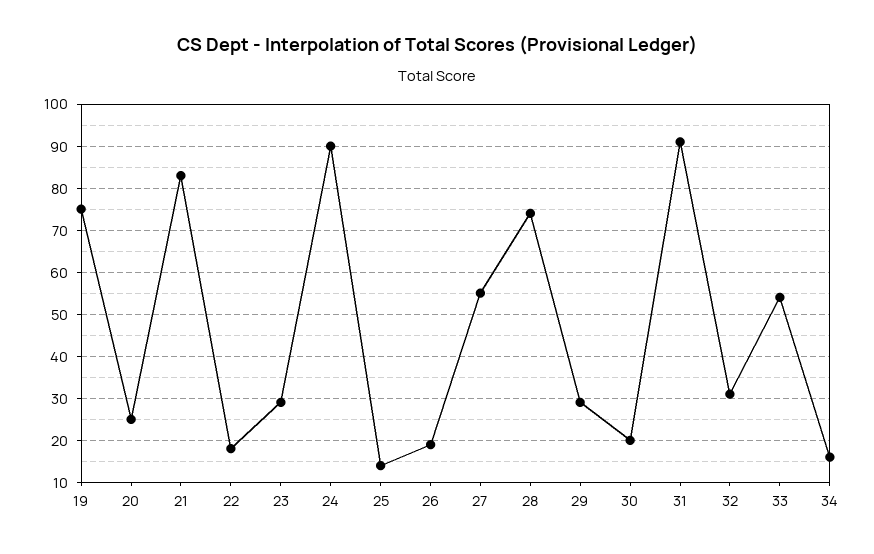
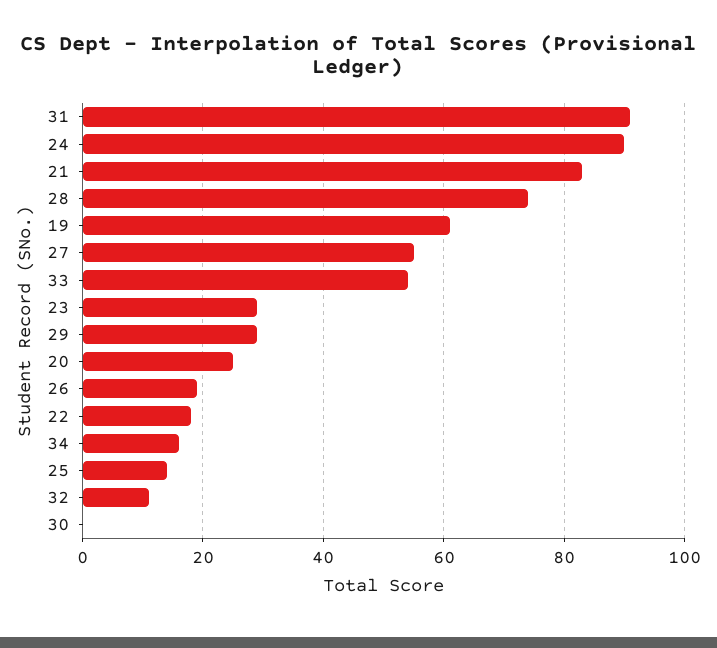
19: 75 -> 60
30: 20 -> 0
32: 30 -> 10

